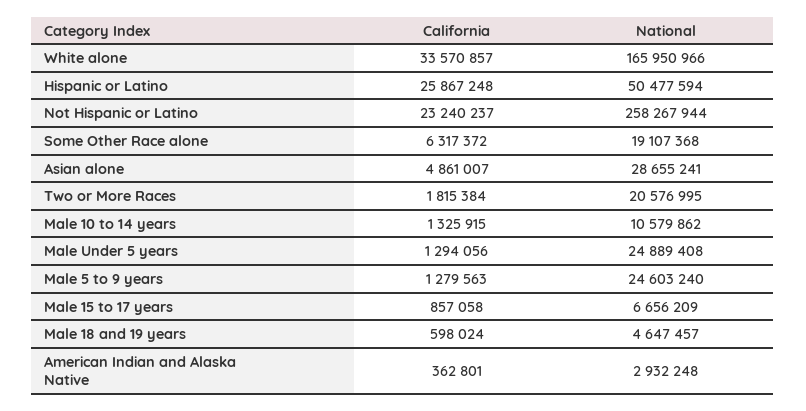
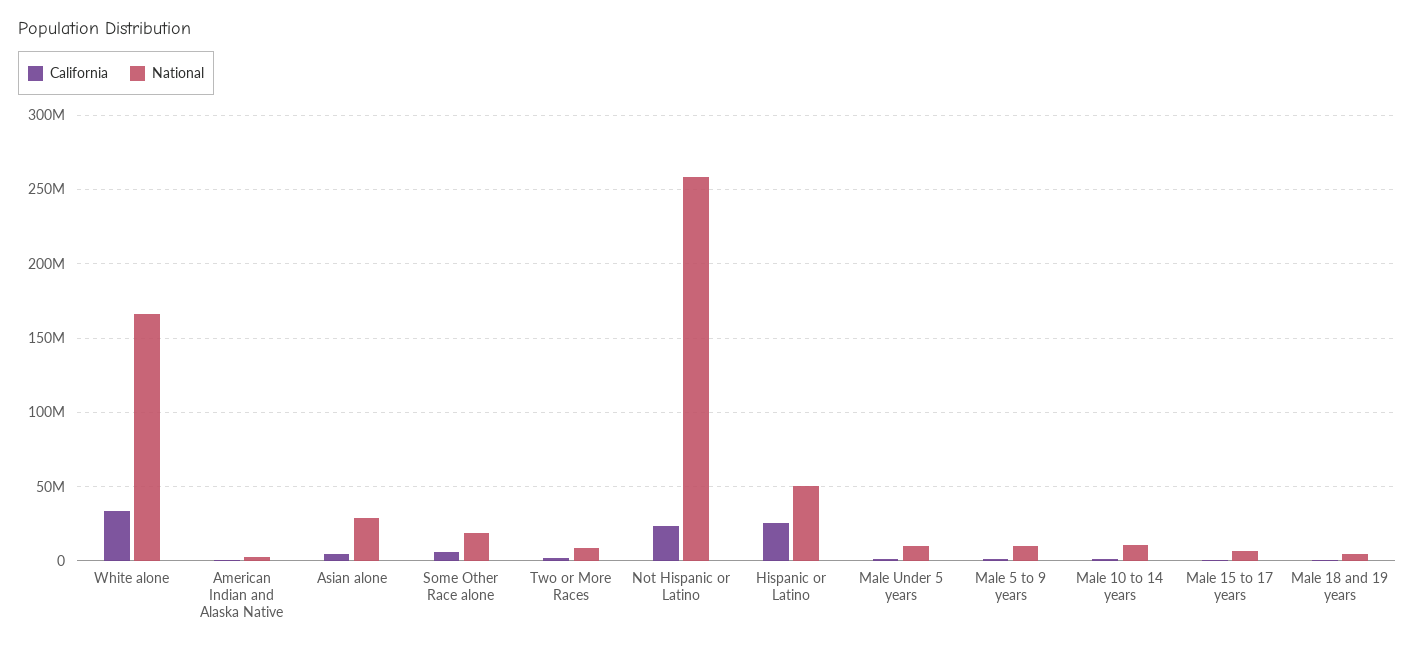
National, Two or More Races: 20576995 -> 10000000
National, Male Under 5 years: 24889408 -> 10000000
National, Male 5 to 9 years: 24603240 -> 10000000

